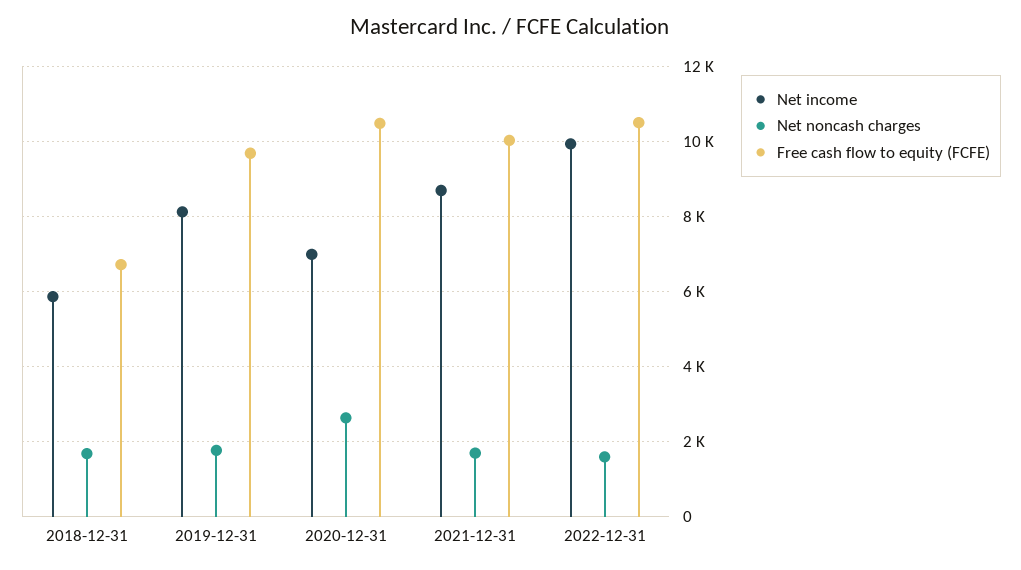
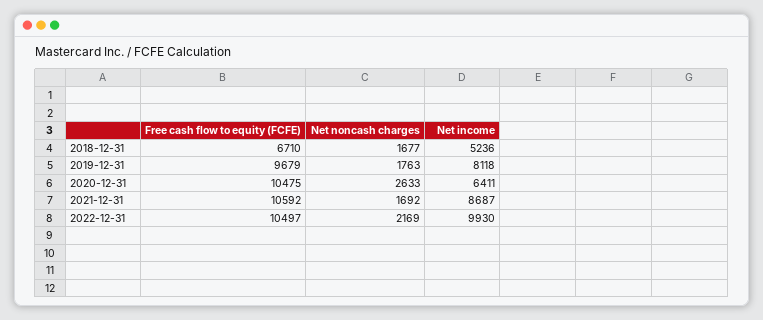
Net income, 2018-12-31: 5800 -> 5236
Net income, 2020-12-31: 7000 -> 6411
Free cash flow to equity (FCFE), 2021-12-31: 10000 -> 10592
Net noncash charges, 2022-12-31: 1600 -> 2169

